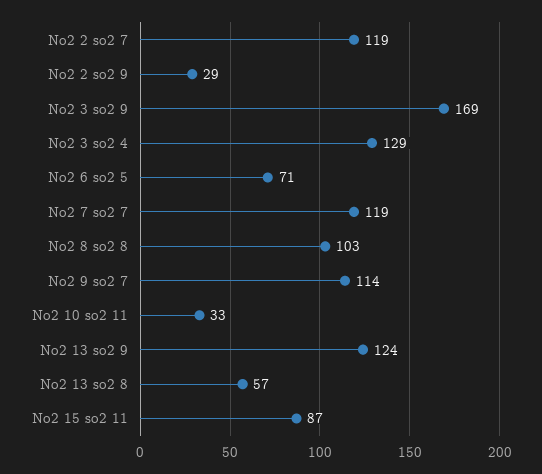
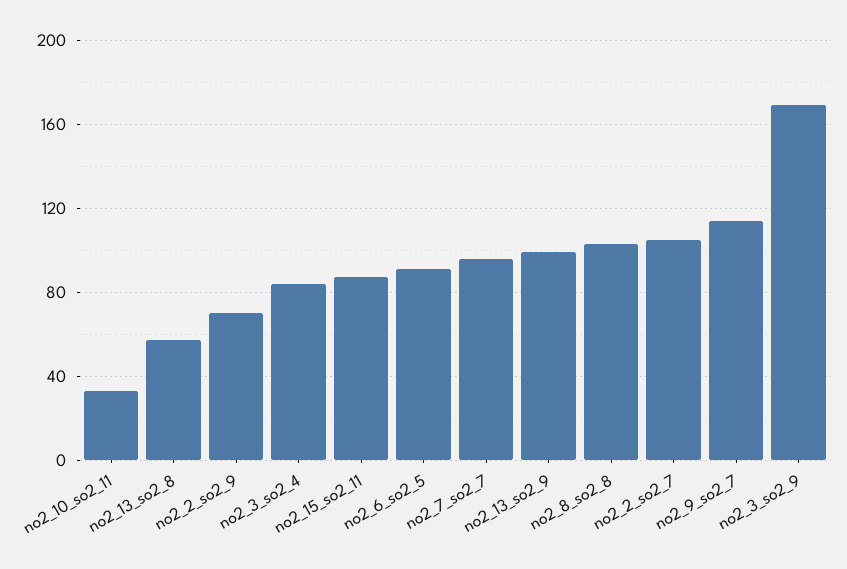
No2 2 so2 7: 119 -> 105
No2 2 so2 9: 29 -> 70
No2 3 so2 4: 129 -> 85
No2 6 so2 5: 71 -> 90
No2 7 so2 7: 119 -> 95
No2 13 so2 9: 124 -> 100

